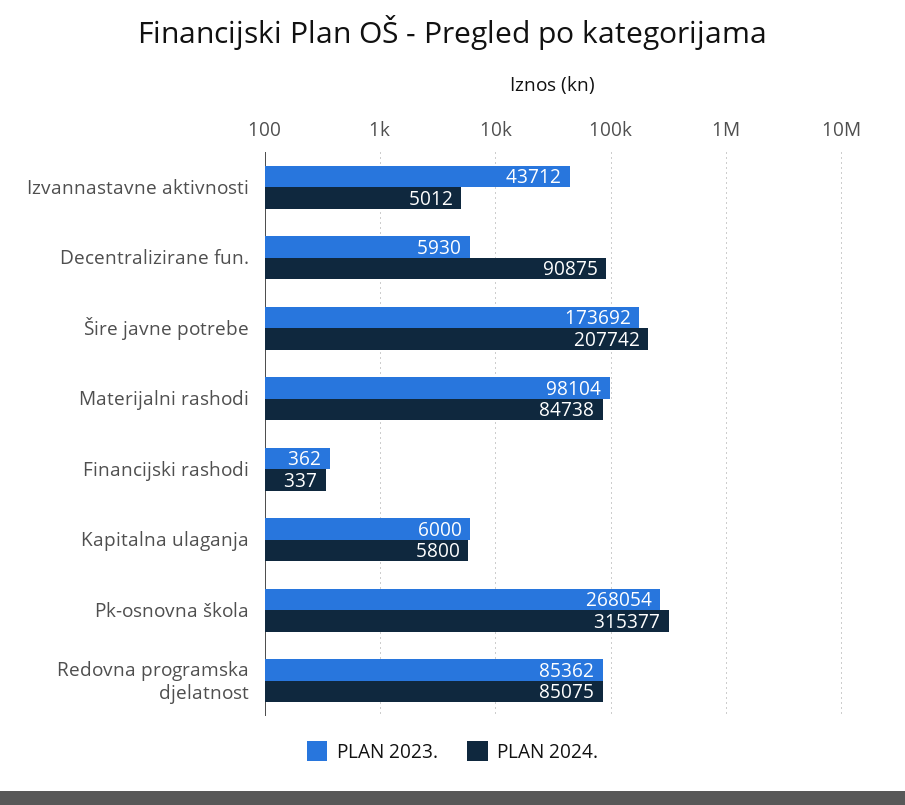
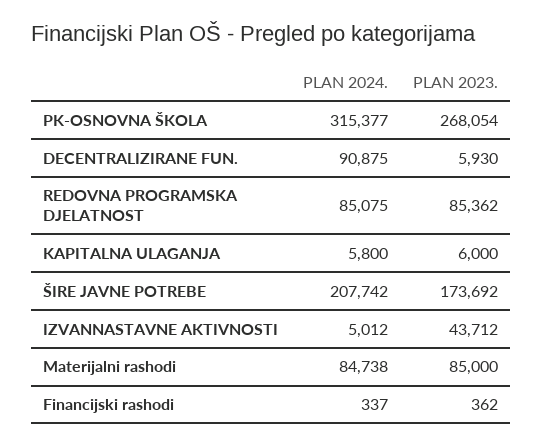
PLAN 2023., Materijalni rashodi: 98104 -> 85000

